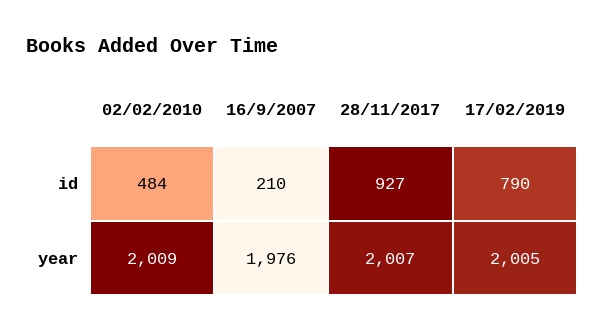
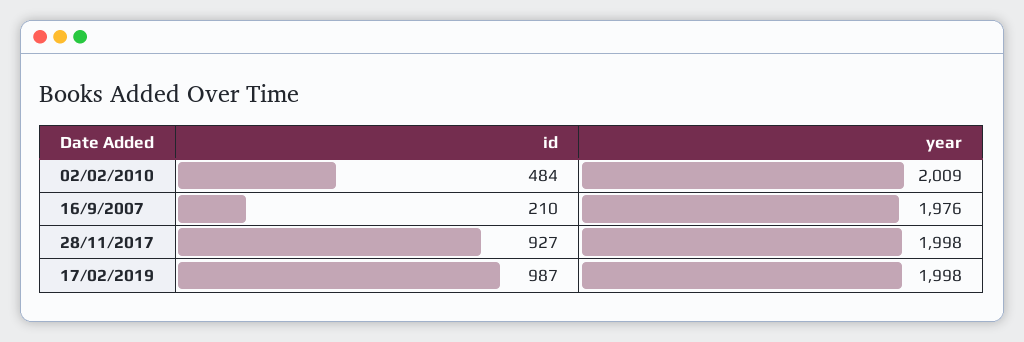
17/02/2019, id: 790 -> 987
28/11/2017, year: 2007 -> 1998
17/02/2019, year: 2005 -> 1998

